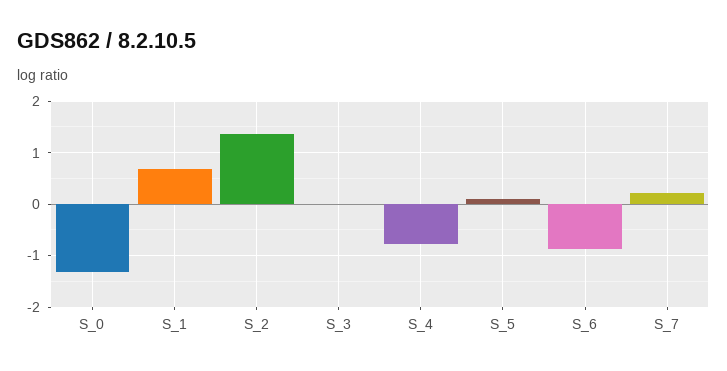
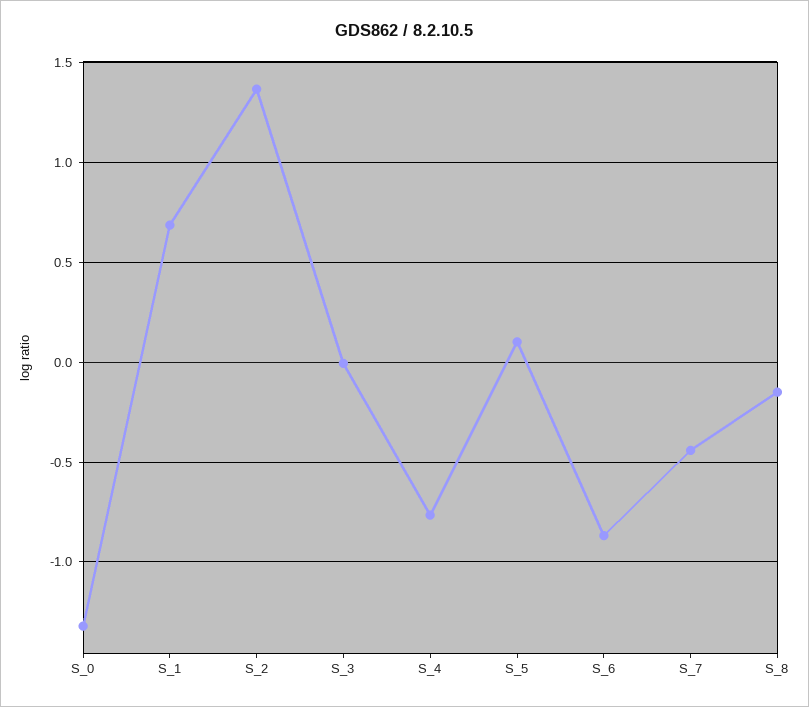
S_7: 0.2 -> -0.45
S_8: none -> -0.15

